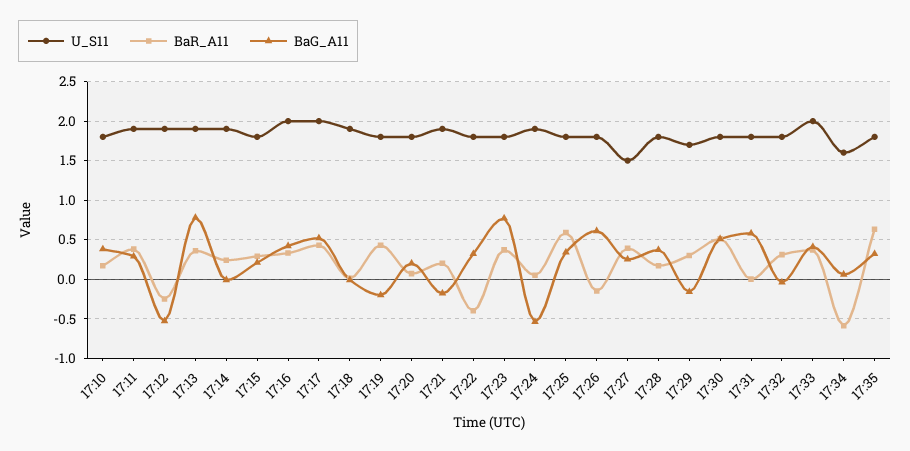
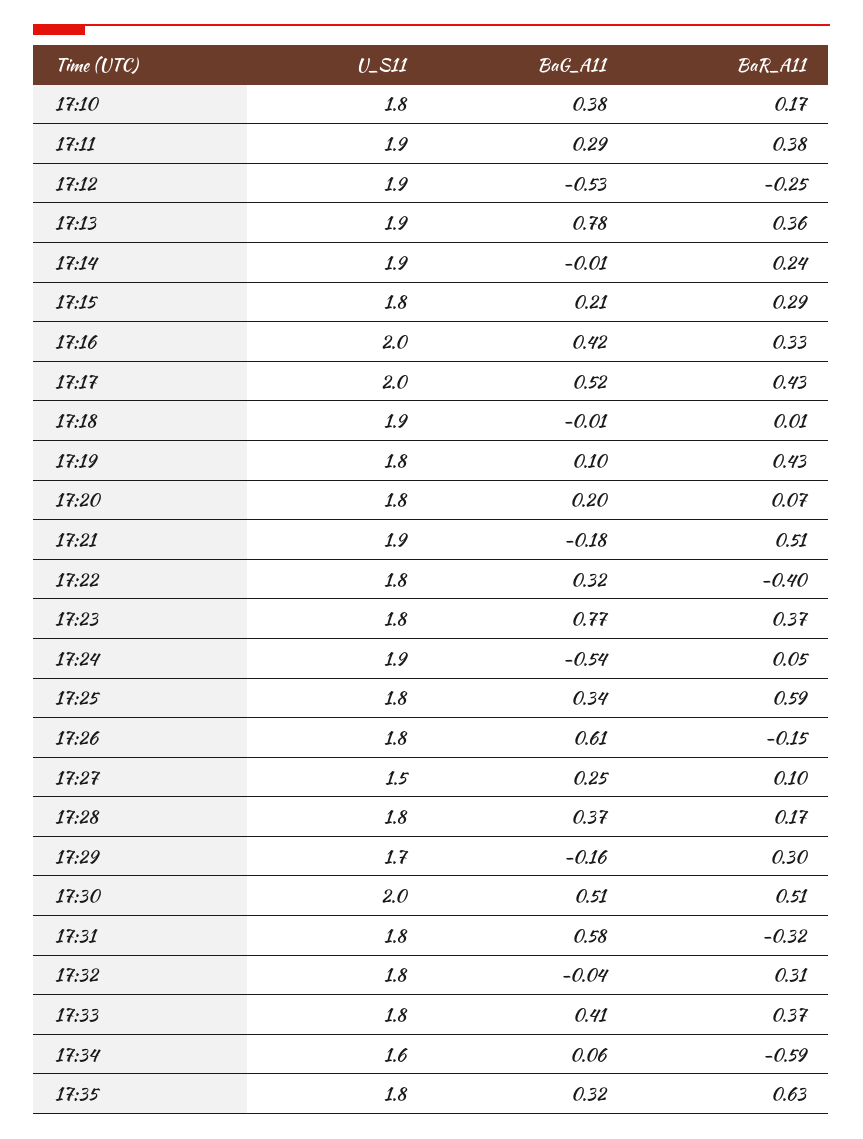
BaG_A11, 17:19: -0.2 -> 0.1
BaR_A11, 17:21: 0.2 -> 0.51
BaR_A11, 17:27: 0.4 -> 0.1
U_S11, 17:30: 1.8 -> 2
BaR_A11, 17:31: 0 -> -0.32
U_S11, 17:33: 2 -> 1.8

